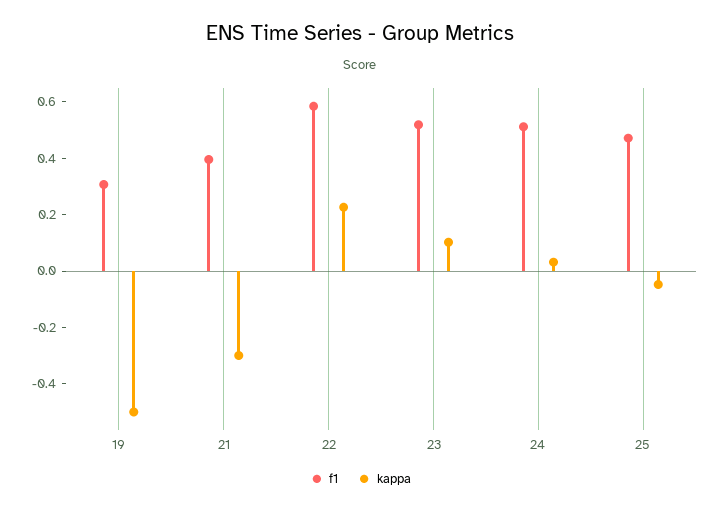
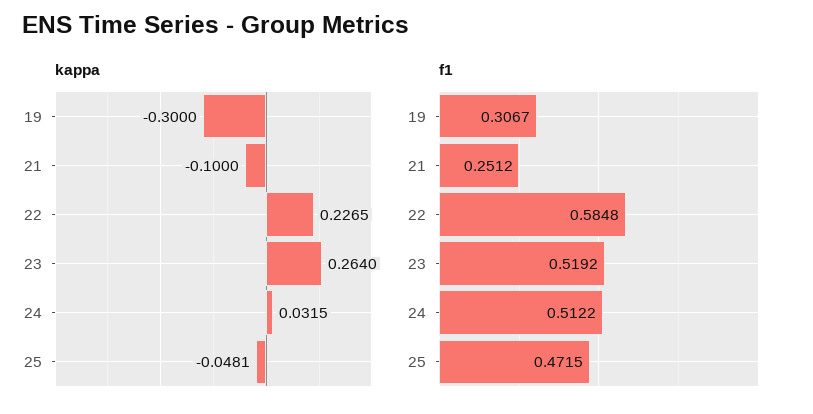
kappa, 19: -0.5 -> -0.3
f1, 21: 0.4 -> 0.2512
kappa, 21: -0.3 -> -0.1
kappa, 23: 0.1 -> 0.264

